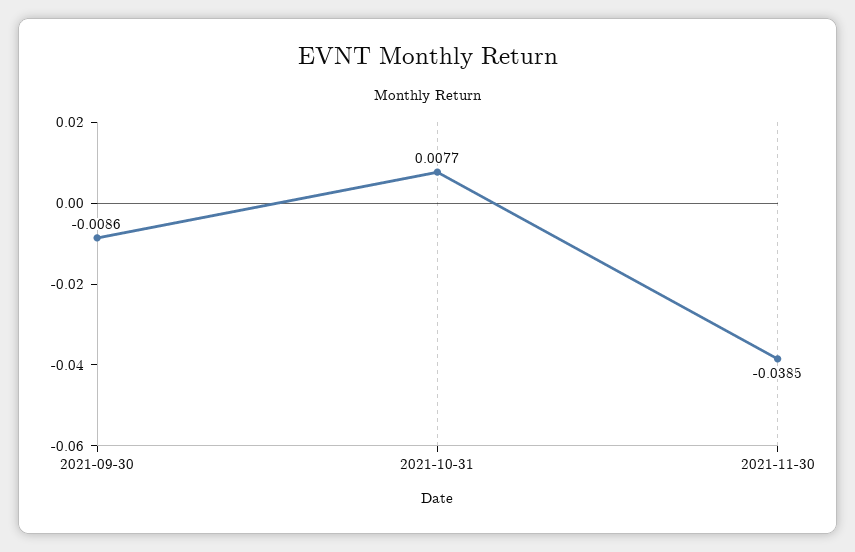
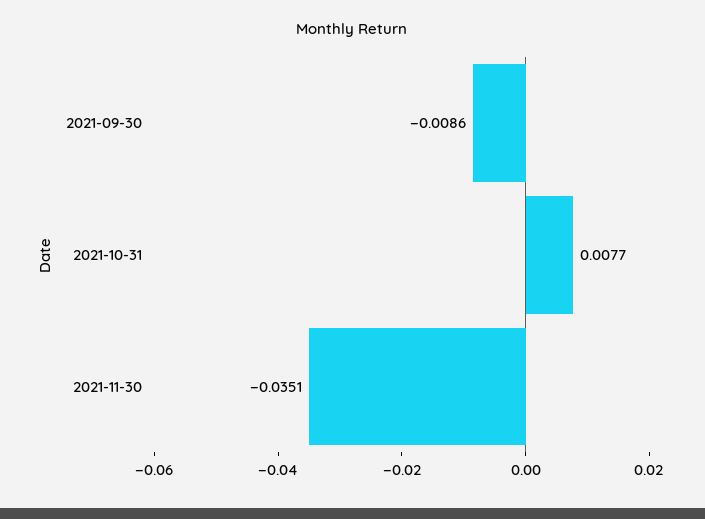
2021-11-30: -0.0385 -> -0.0351

